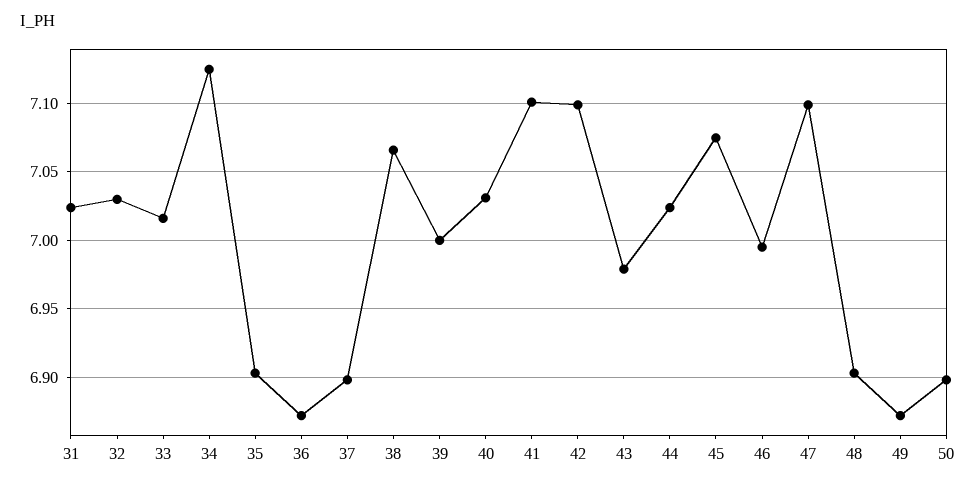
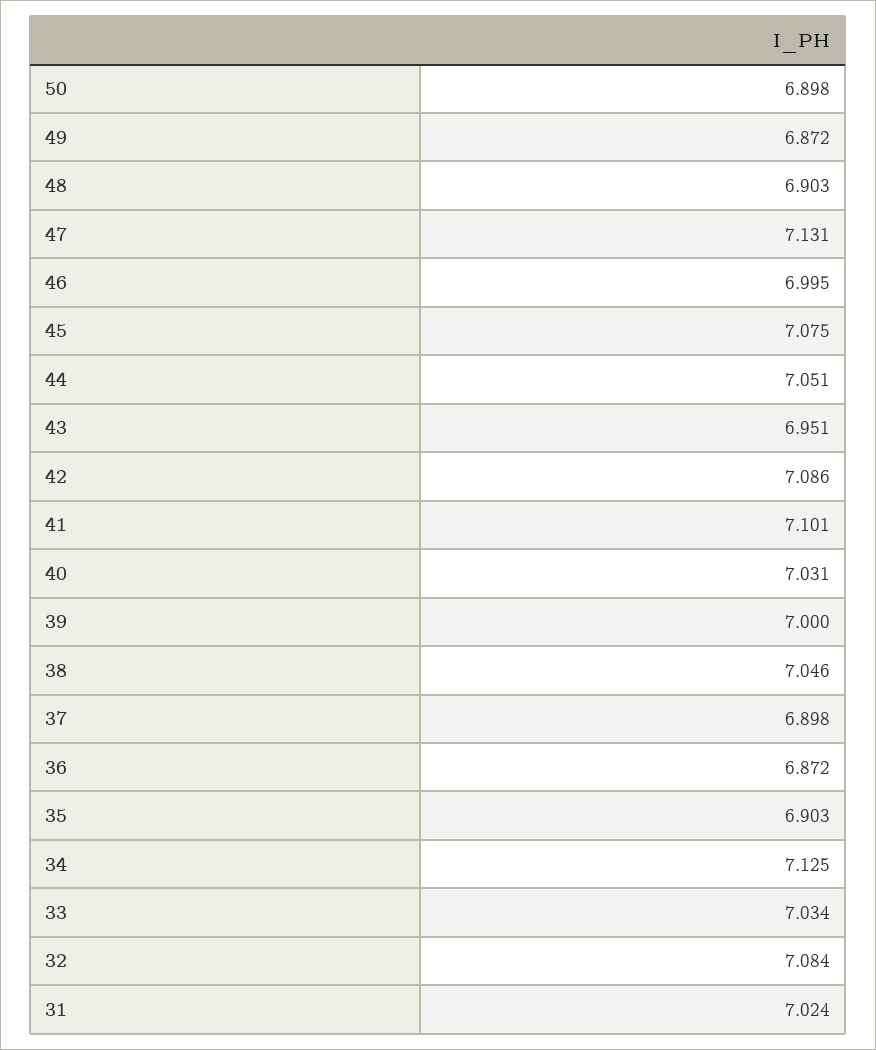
32: 7.03 -> 7.084
33: 7.015 -> 7.034
38: 7.065 -> 7.046
42: 7.1 -> 7.086
43: 6.98 -> 6.951
44: 7.025 -> 7.051
47: 7.1 -> 7.131

